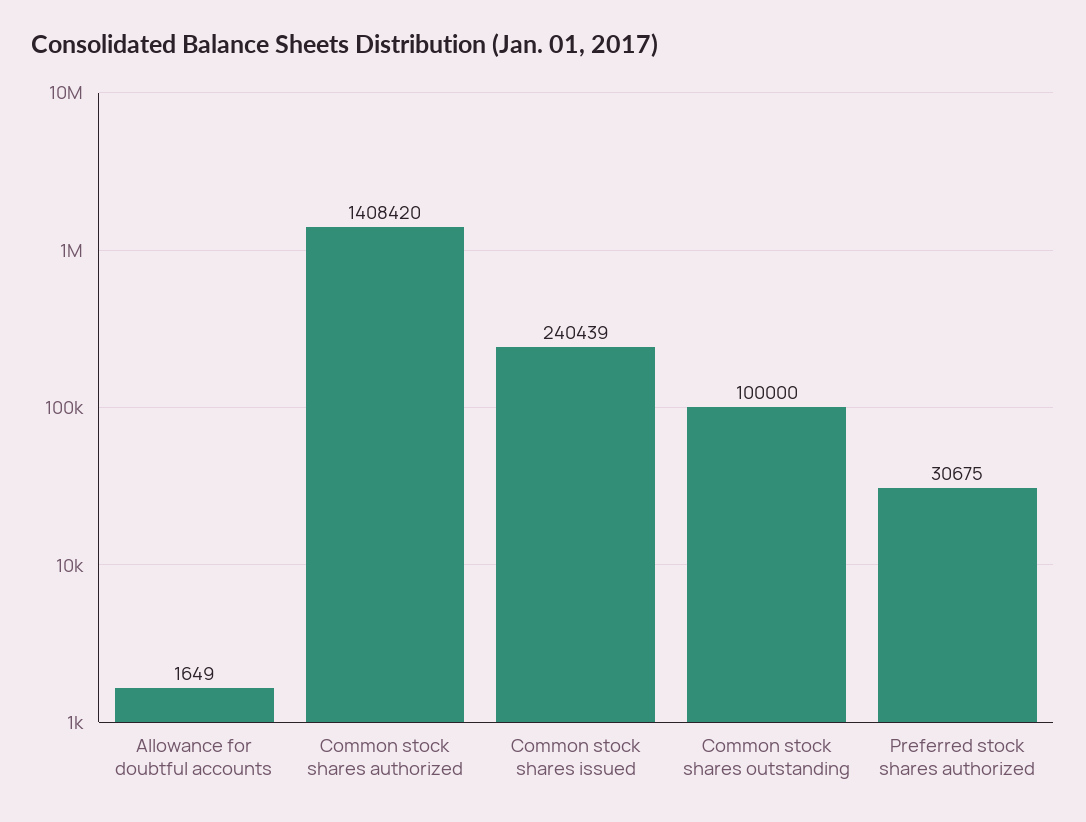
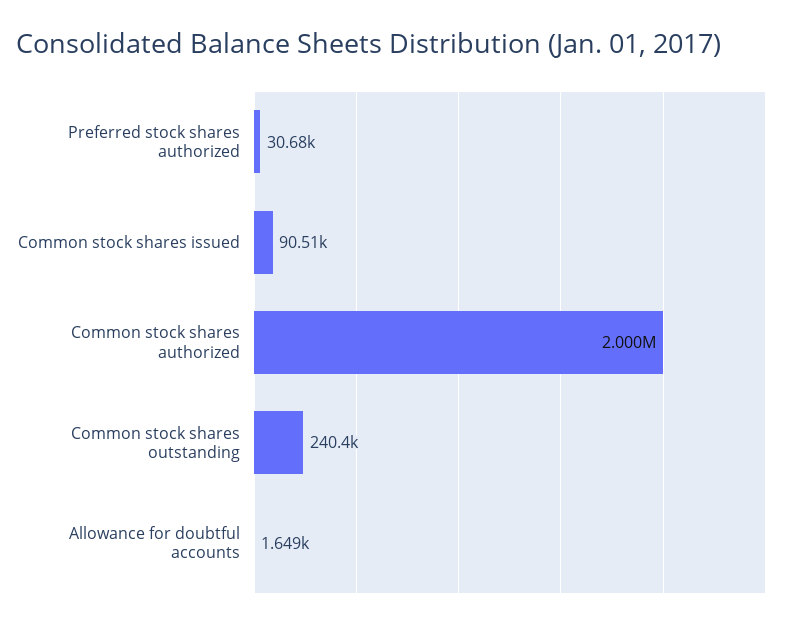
Common stock shares authorized: 1408420 -> 2000000
Common stock shares issued: 240439 -> 90510
Common stock shares outstanding: 100000 -> 240400

